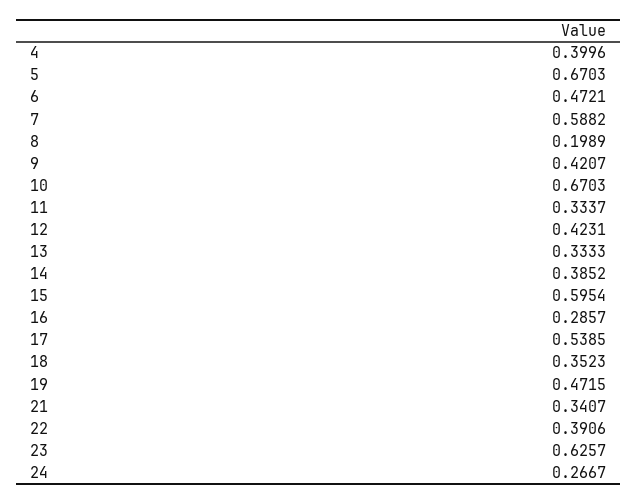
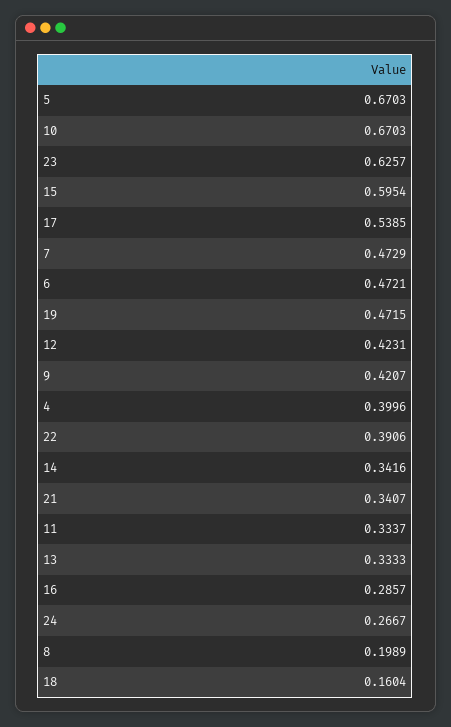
7: 0.5882 -> 0.4729
14: 0.3852 -> 0.3416
18: 0.3523 -> 0.1604

